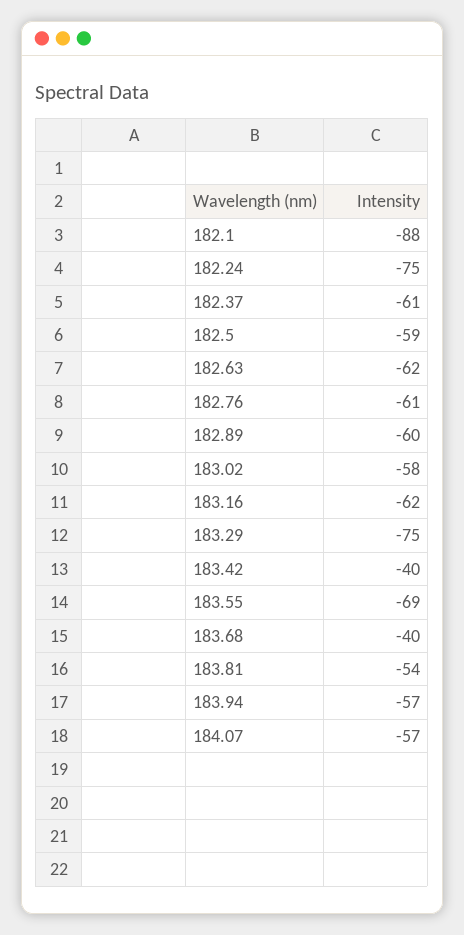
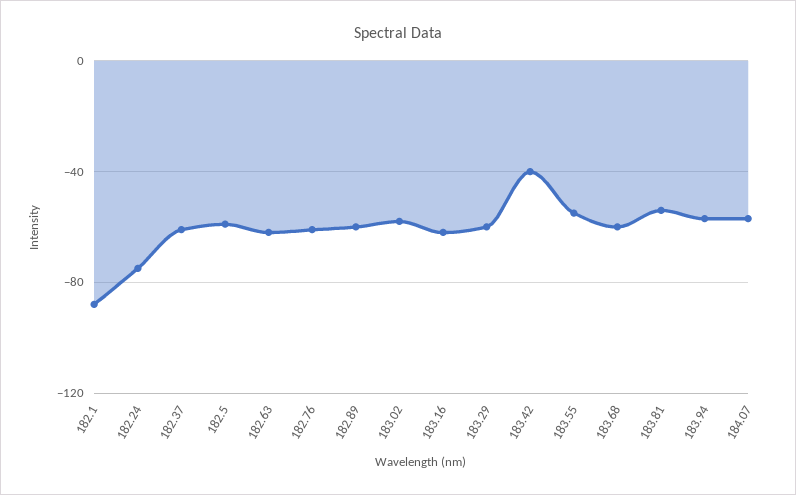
183.29: -75 -> -60
183.55: -69 -> -55
183.68: -40 -> -60

